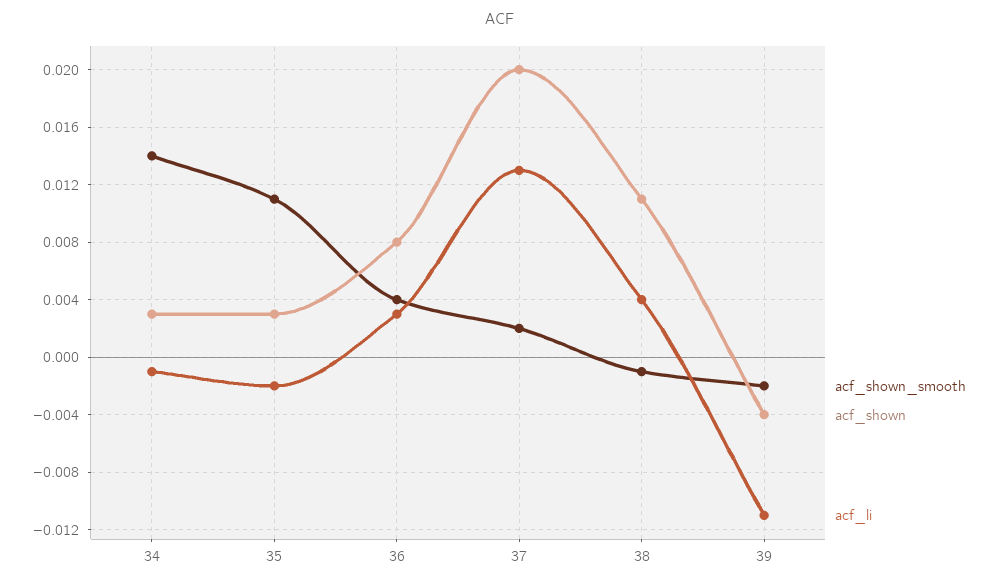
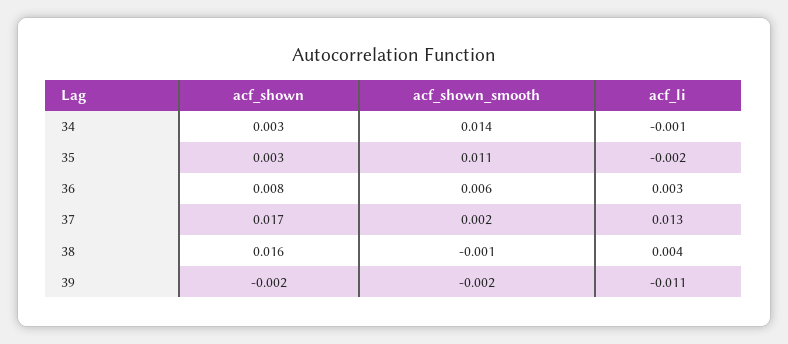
acf_shown_smooth, 36: 0.004 -> 0.006
acf_shown, 37: 0.02 -> 0.017
acf_shown, 38: 0.011 -> 0.016
acf_shown, 39: -0.004 -> -0.002

